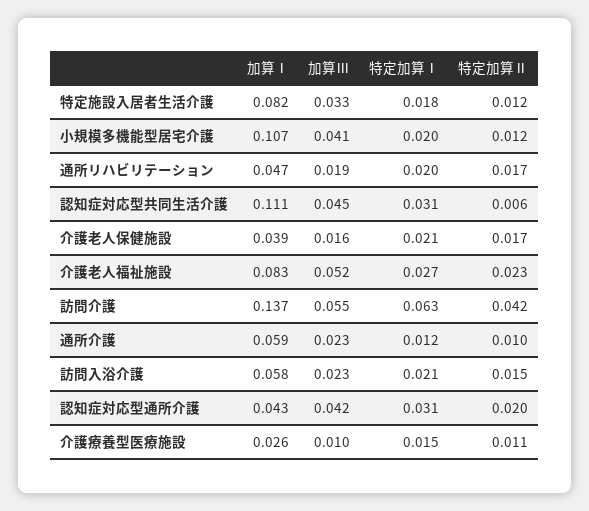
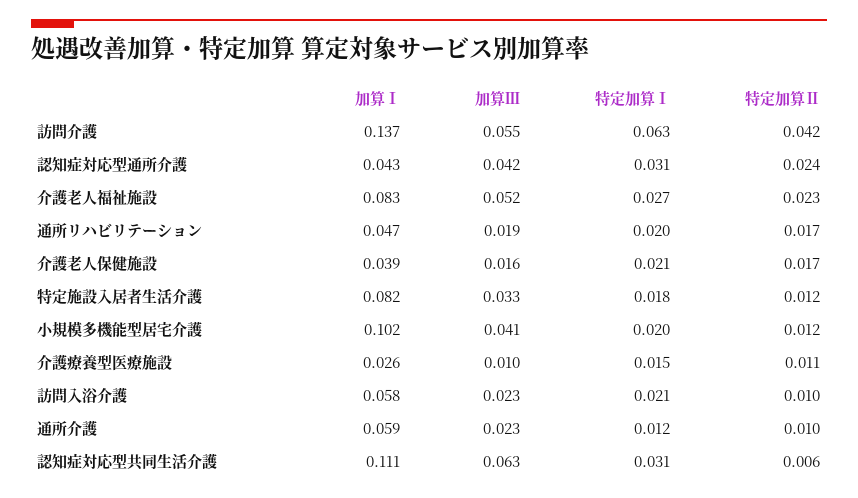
加算Ⅰ, 小規模多機能型居宅介護: 0.107 -> 0.102
加算Ⅲ, 認知症対応型共同生活介護: 0.045 -> 0.063
特定加算Ⅱ, 訪問入浴介護: 0.015 -> 0.01
特定加算Ⅱ, 認知症対応型通所介護: 0.02 -> 0.024

